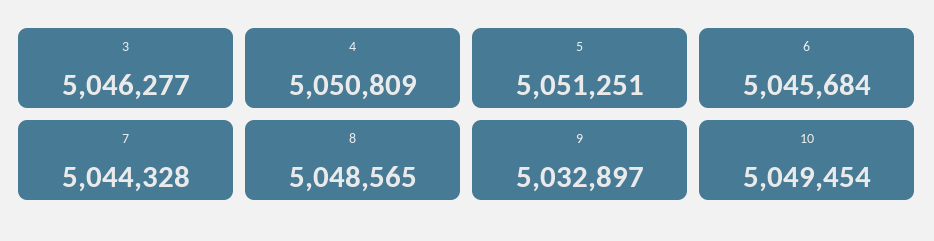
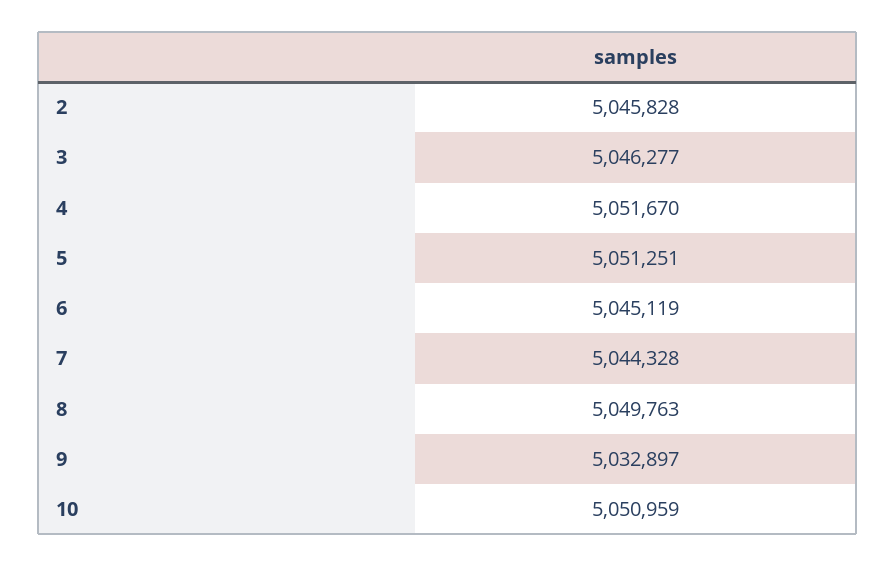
4: 5050809 -> 5051670
6: 5045684 -> 5045119
8: 5048565 -> 5049763
10: 5049454 -> 5050959
2: none -> 5045828

